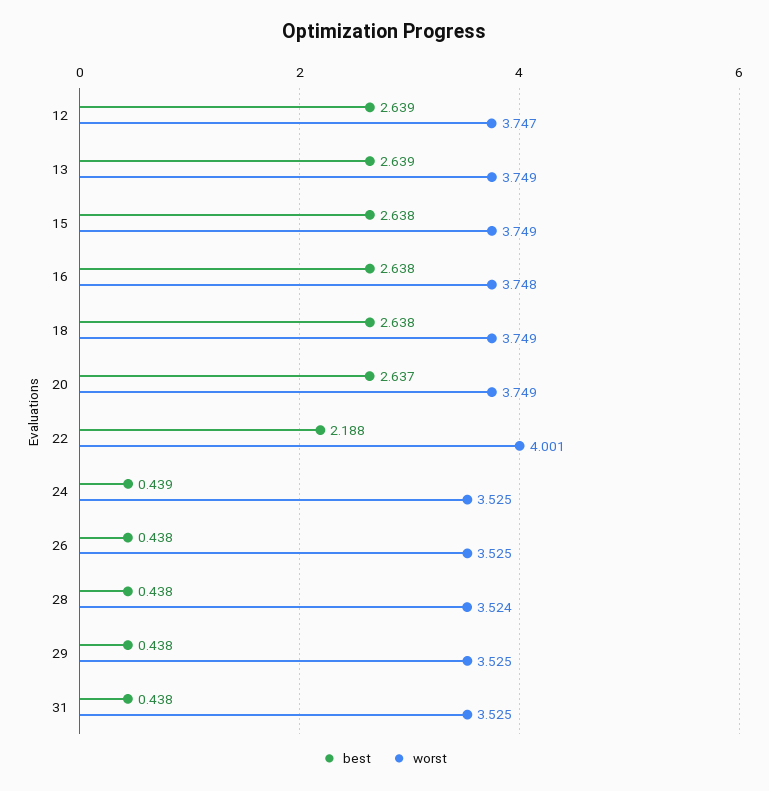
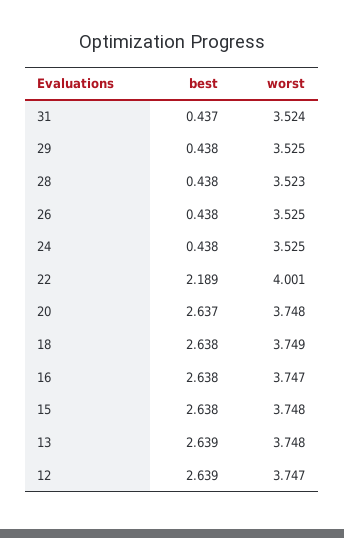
worst, 13: 3.749 -> 3.748
worst, 15: 3.749 -> 3.748
worst, 16: 3.748 -> 3.747
worst, 20: 3.749 -> 3.748
best, 22: 2.188 -> 2.189
best, 24: 0.439 -> 0.438
worst, 28: 3.524 -> 3.523
best, 31: 0.438 -> 0.437
worst, 31: 3.525 -> 3.524

